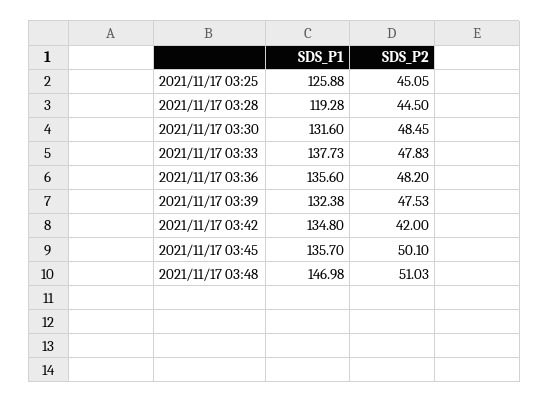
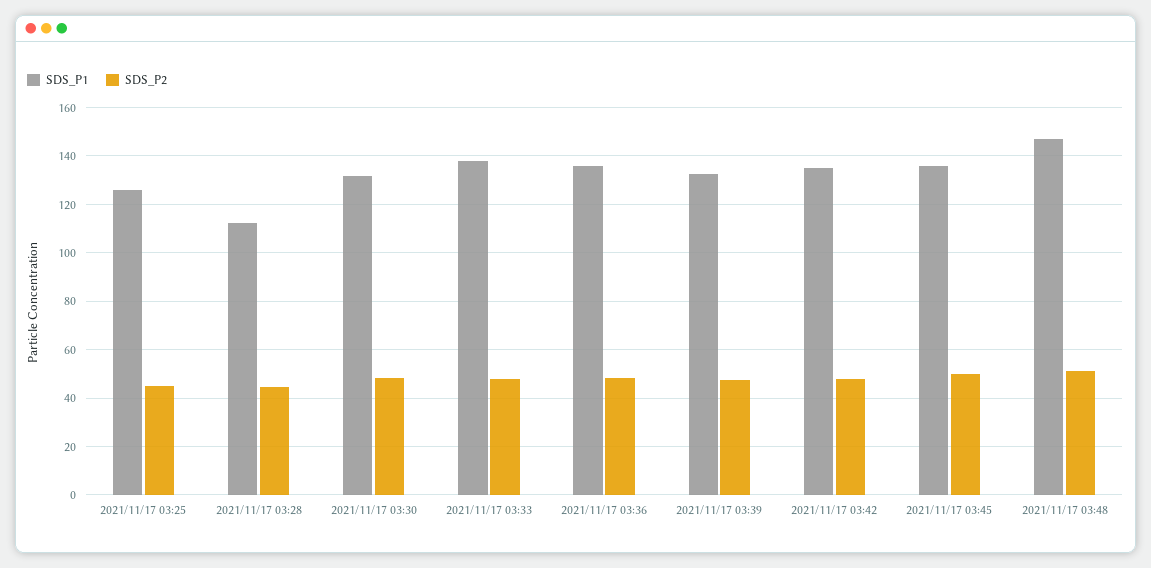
SDS_P1, 2021/11/17 03:28: 119.28 -> 112.5
SDS_P2, 2021/11/17 03:42: 42 -> 47.5

